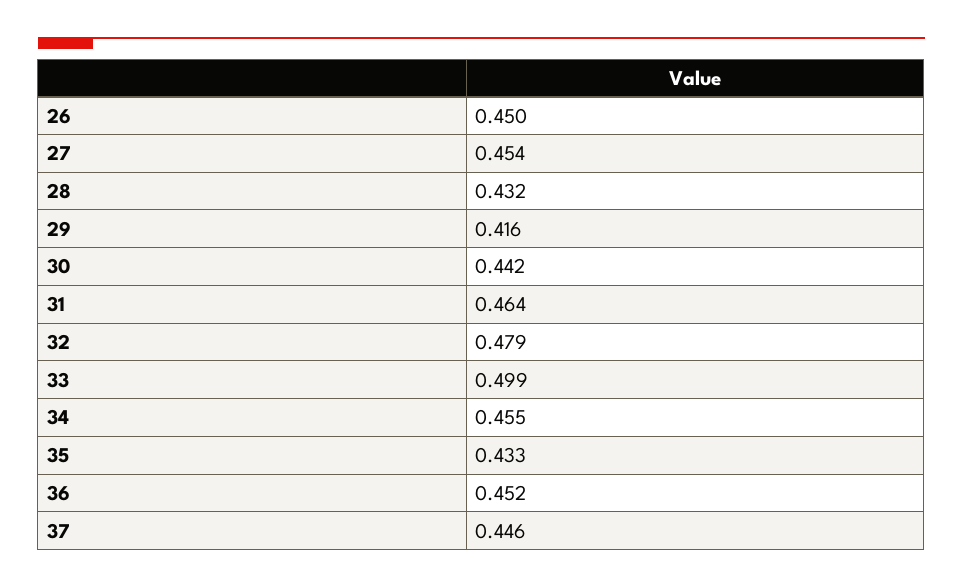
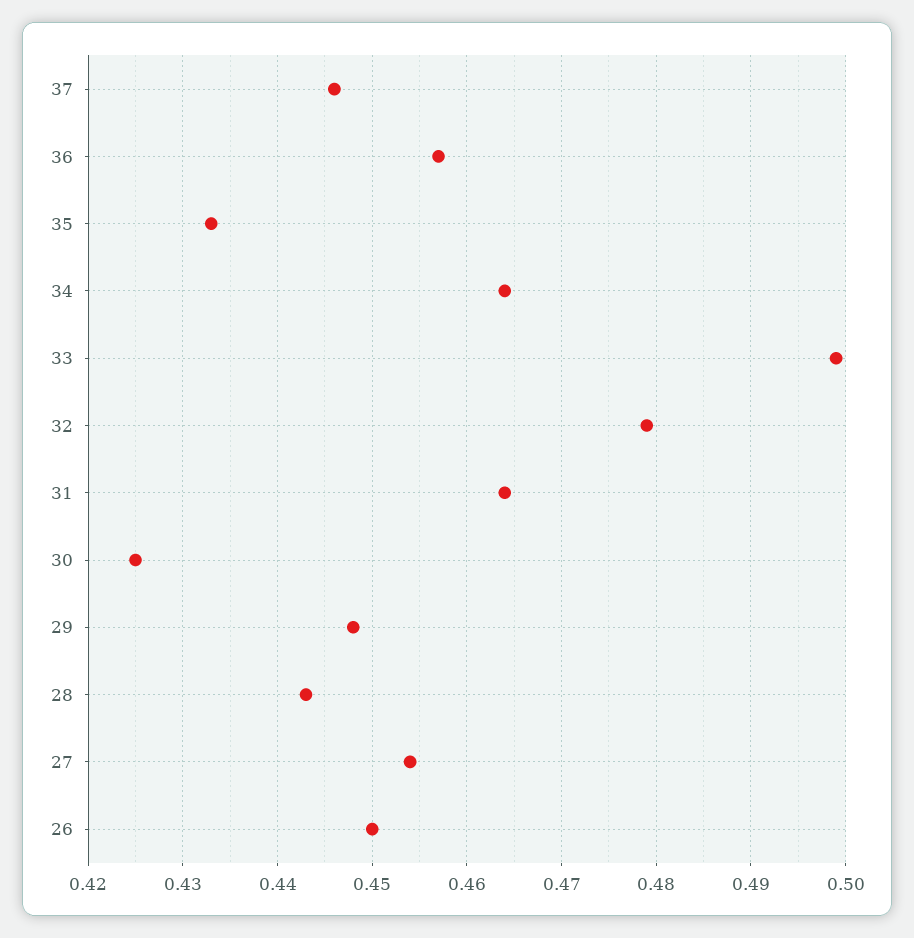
28: 0.432 -> 0.443
29: 0.416 -> 0.448
30: 0.442 -> 0.425
34: 0.455 -> 0.464
36: 0.452 -> 0.457

